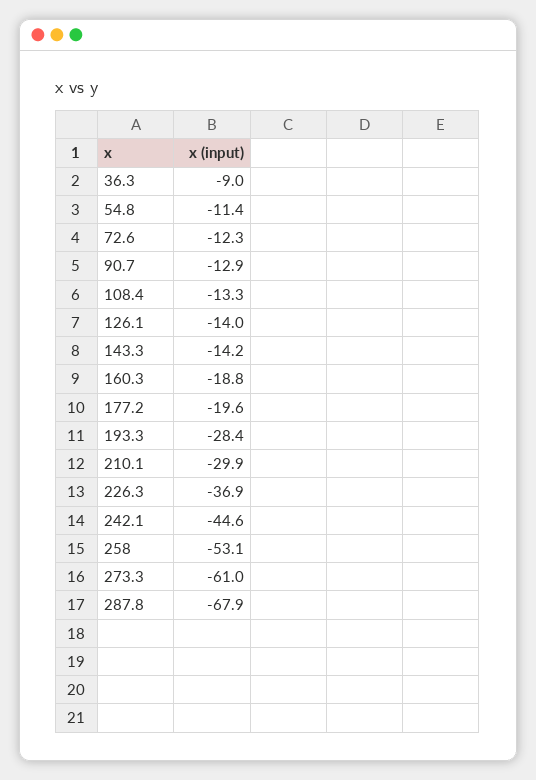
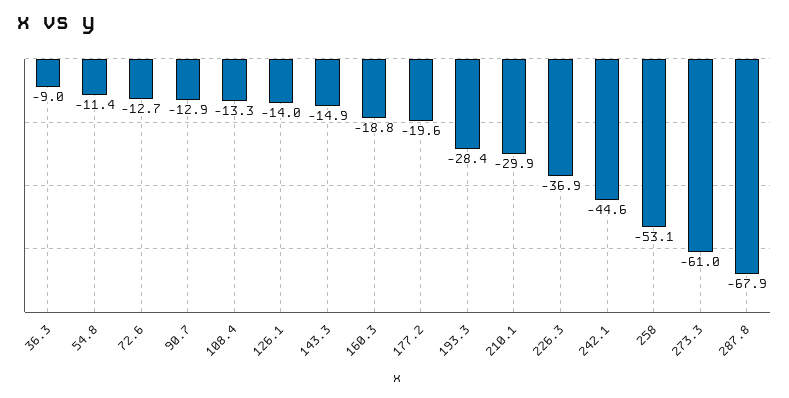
72.6: -12.3 -> -12.7
143.3: -14.2 -> -14.9

